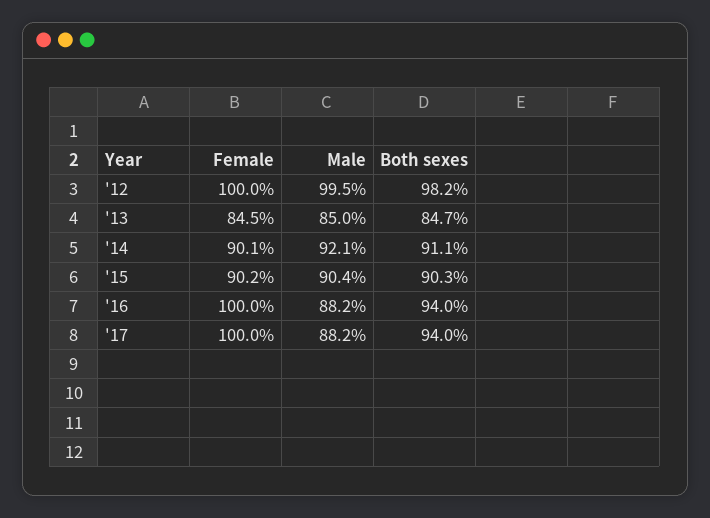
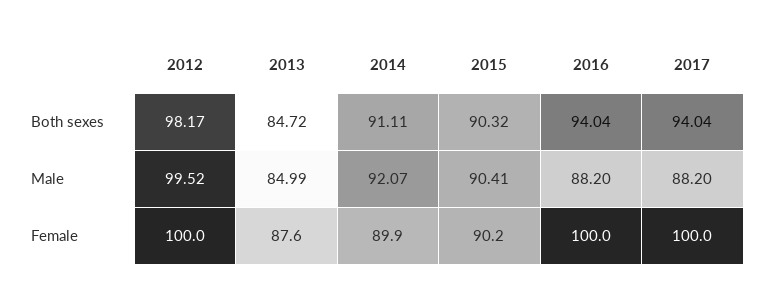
Female, '13: 84.5 -> 87.6
Female, '14: 90.1 -> 89.9

